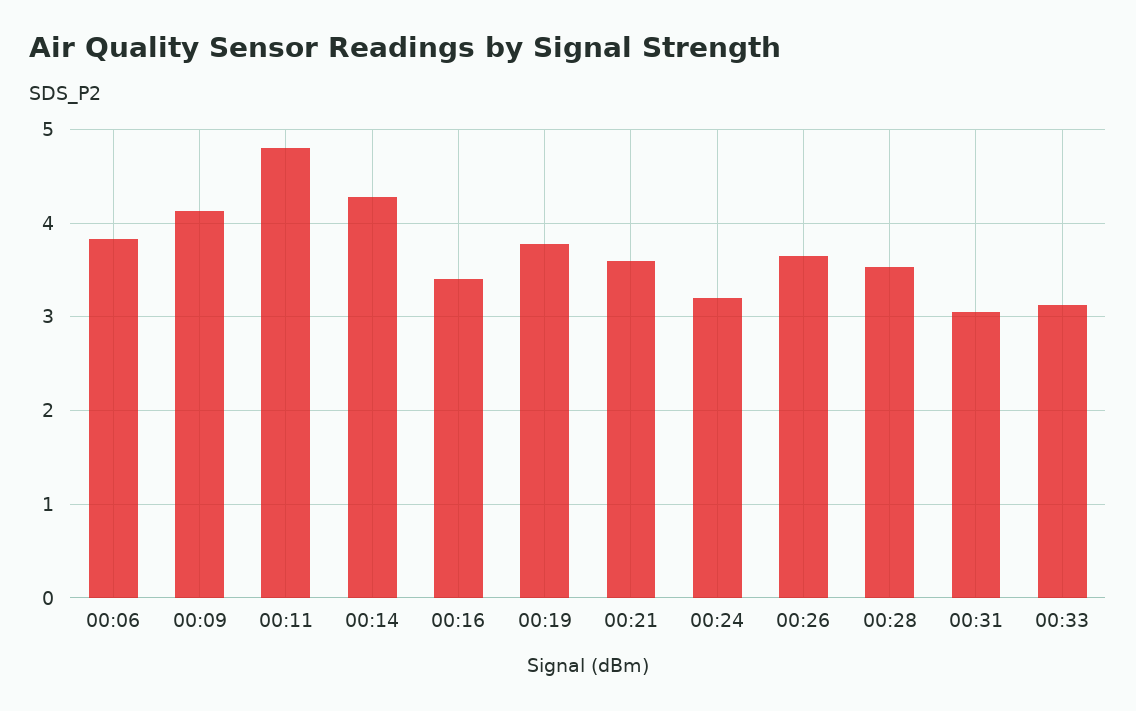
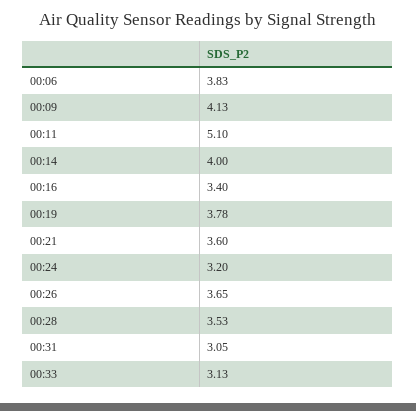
00:11: 4.8 -> 5.1
00:14: 4.3 -> 4

